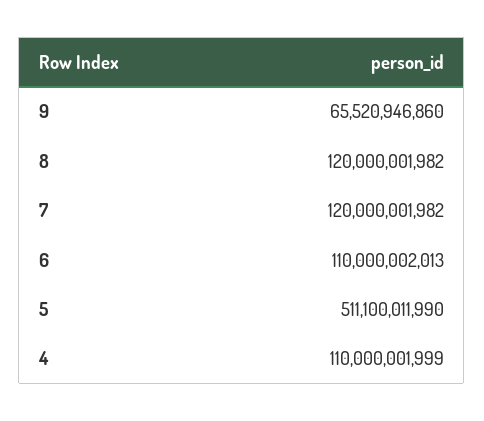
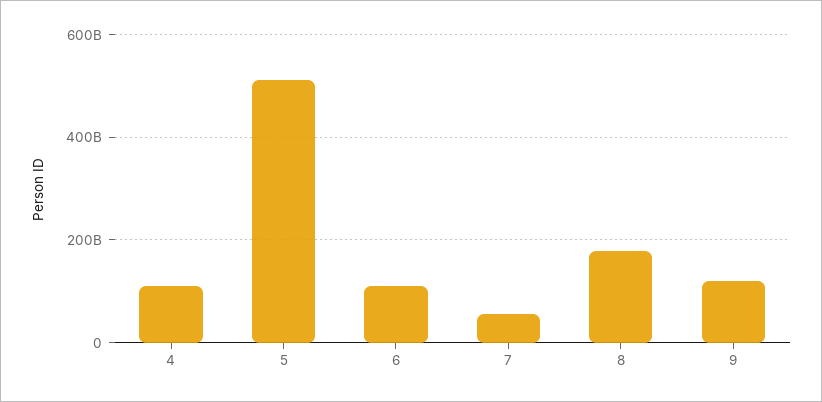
9: 65520946860 -> 120000000000
8: 120000001982 -> 180000000000
7: 120000001982 -> 60000000000

